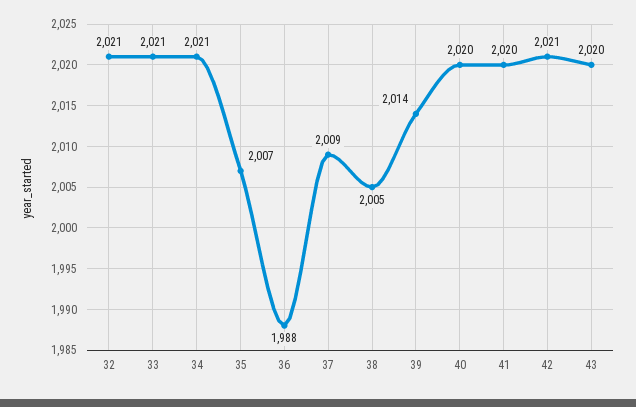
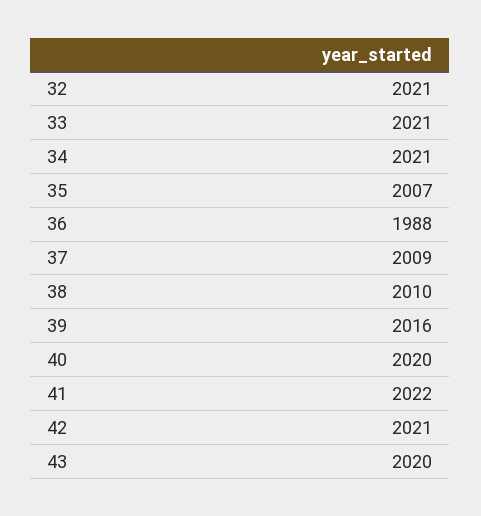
38: 2005 -> 2010
39: 2014 -> 2016
41: 2020 -> 2022

